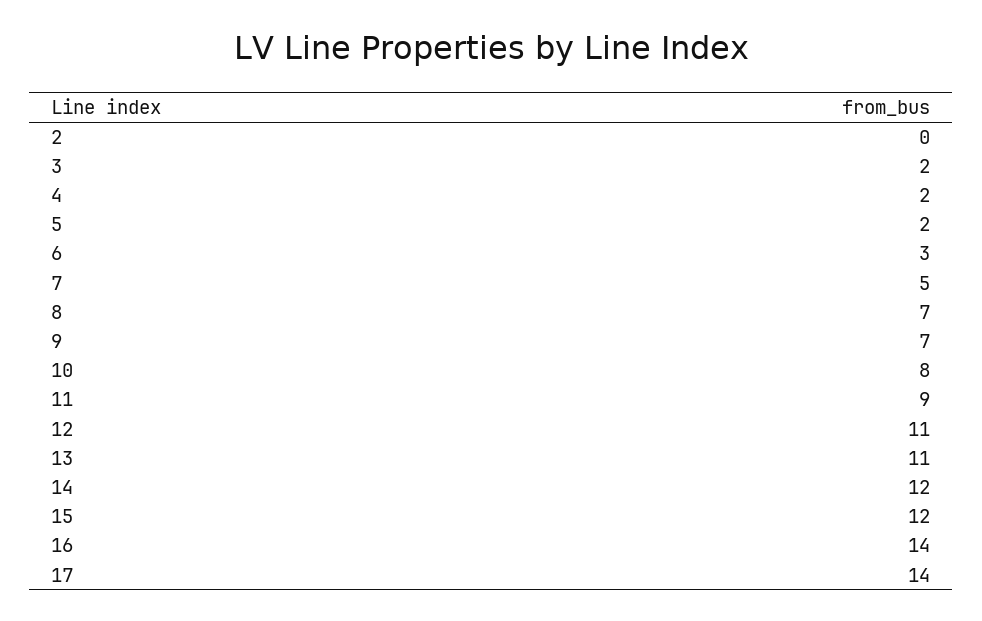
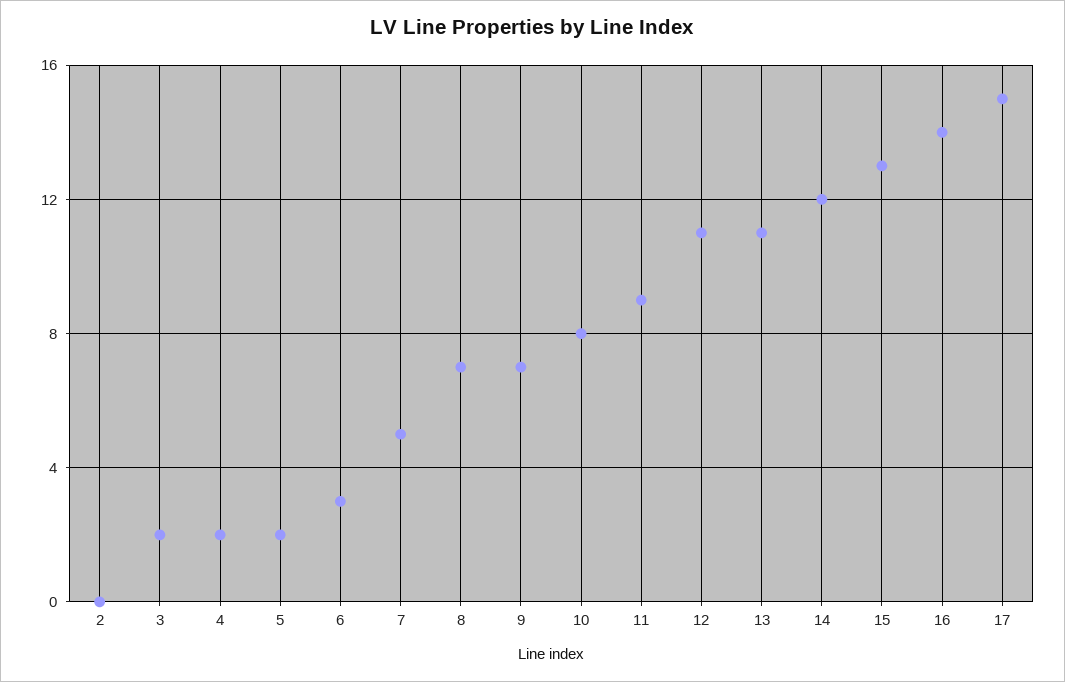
15: 12 -> 13
17: 14 -> 15

